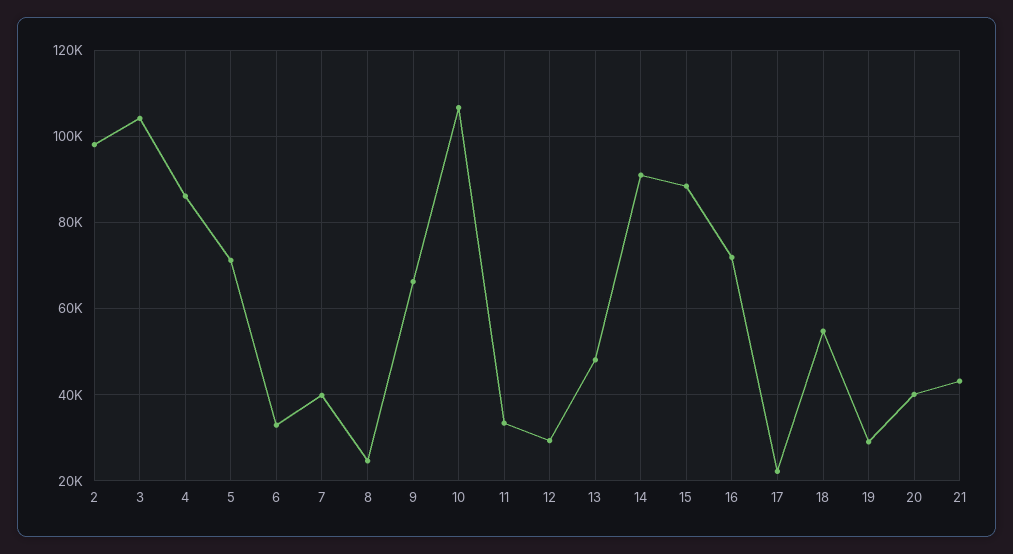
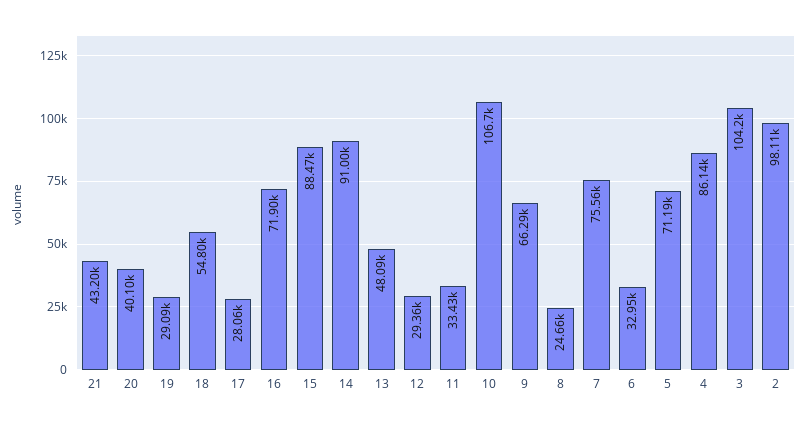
7: 40000 -> 75560
17: 22000 -> 28060

